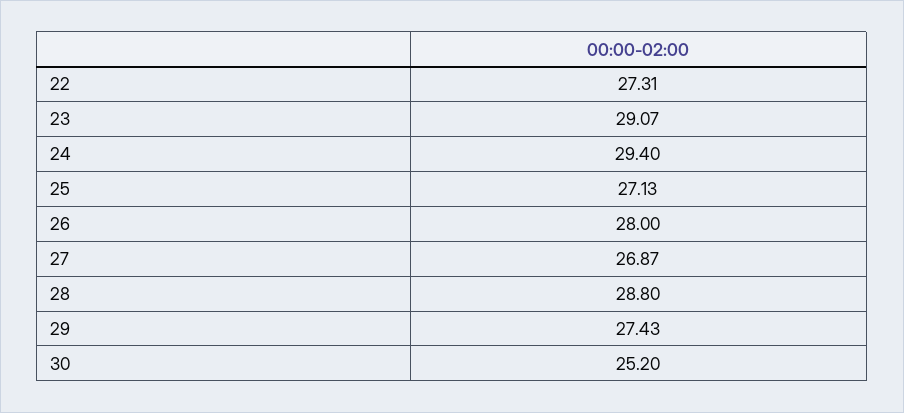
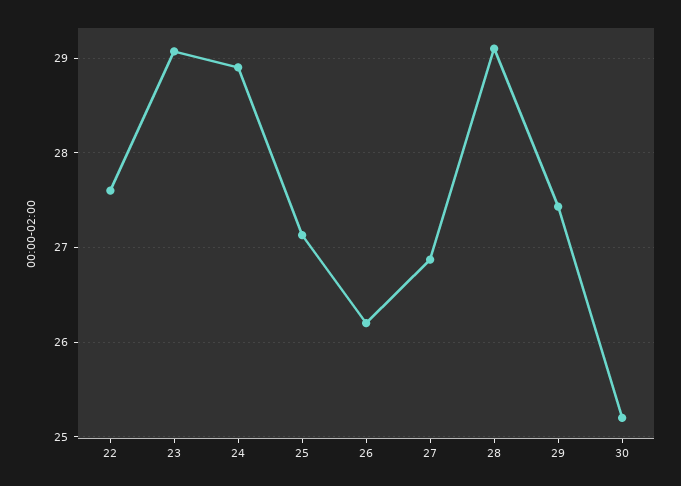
22: 27.31 -> 27.6
24: 29.4 -> 28.9
26: 28 -> 26.2
28: 28.8 -> 29.1

